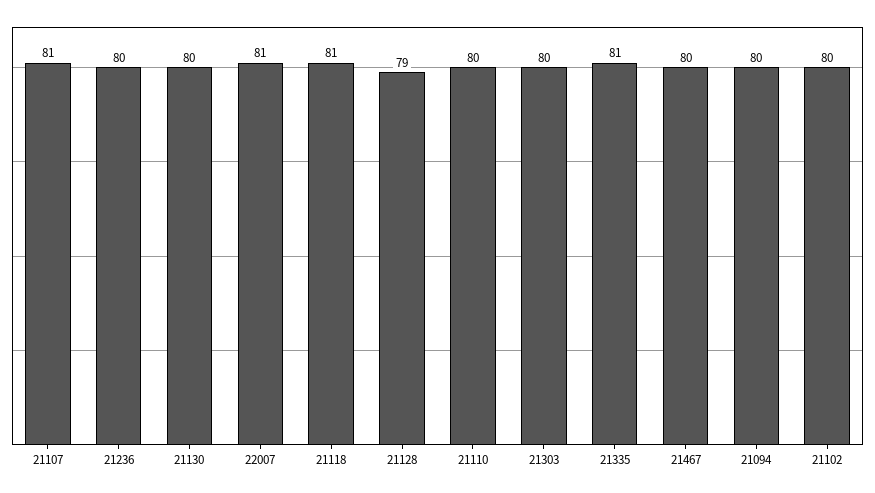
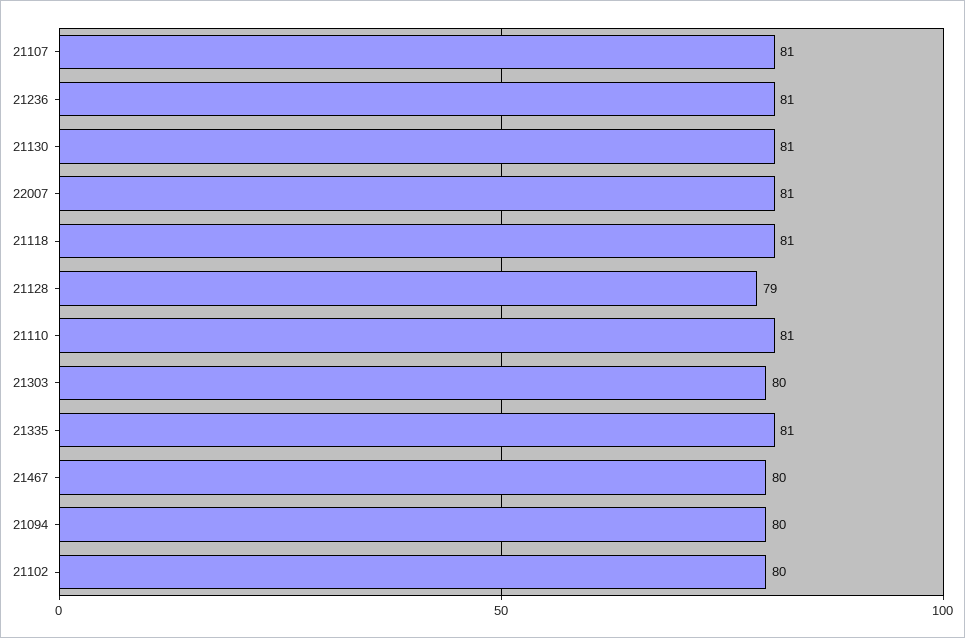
21236: 80 -> 81
21130: 80 -> 81
21110: 80 -> 81

